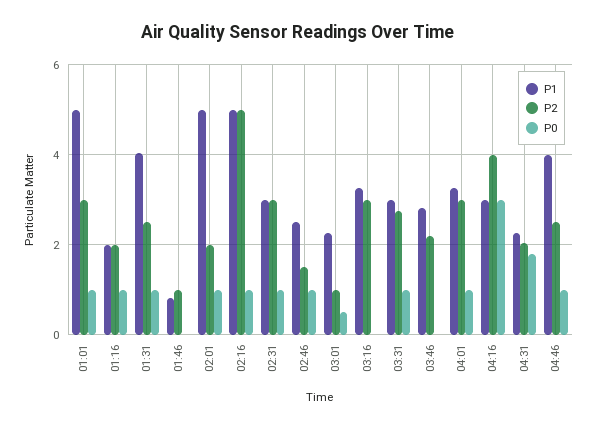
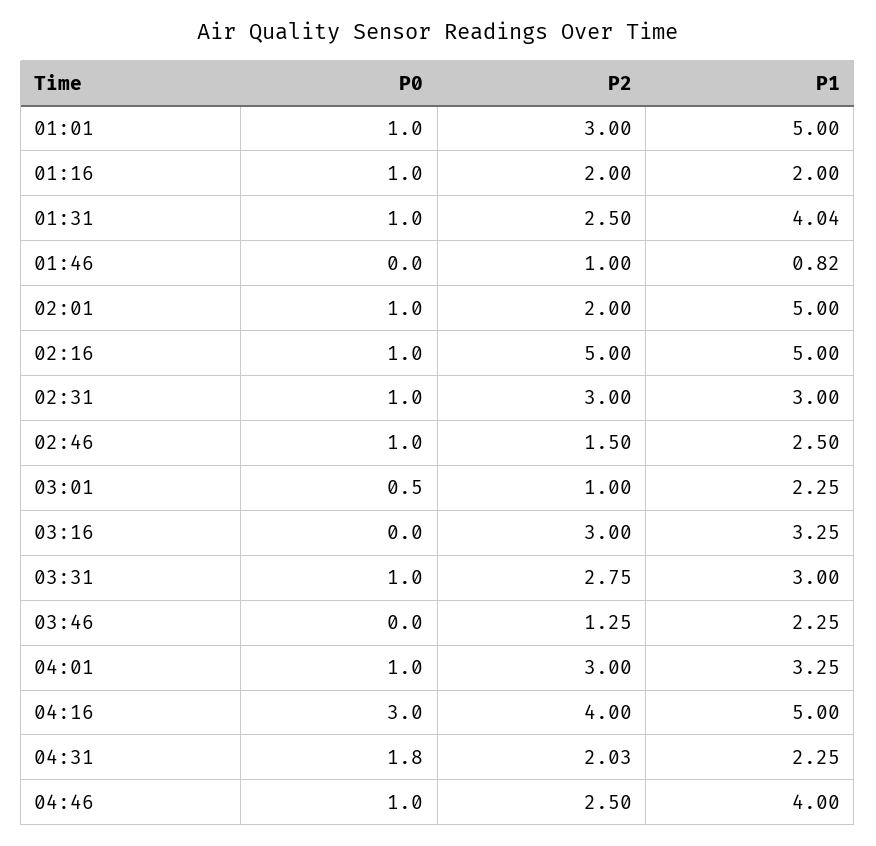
P1, 03:46: 2.8 -> 2.25
P2, 03:46: 2.2 -> 1.25
P1, 04:16: 3 -> 5

